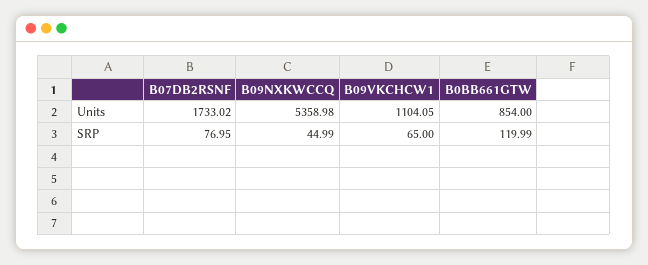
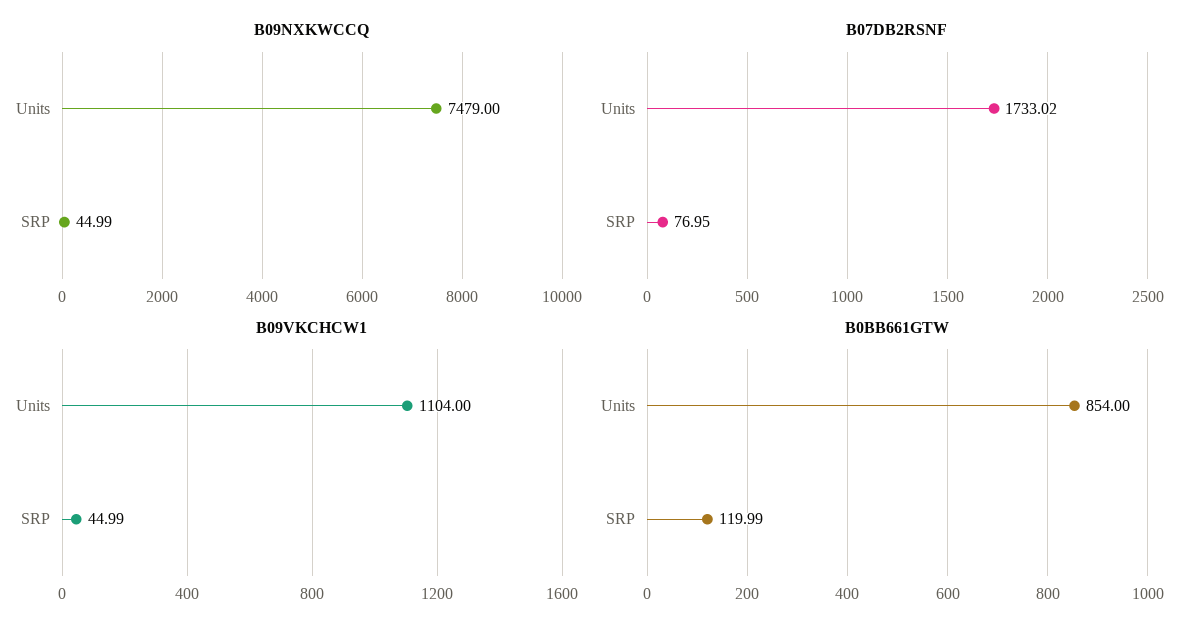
B09NXKWCCQ, Units: 5358.98 -> 7479
B09VKCHCW1, Units: 1104.05 -> 1104
B09VKCHCW1, SRP: 65 -> 44.99

